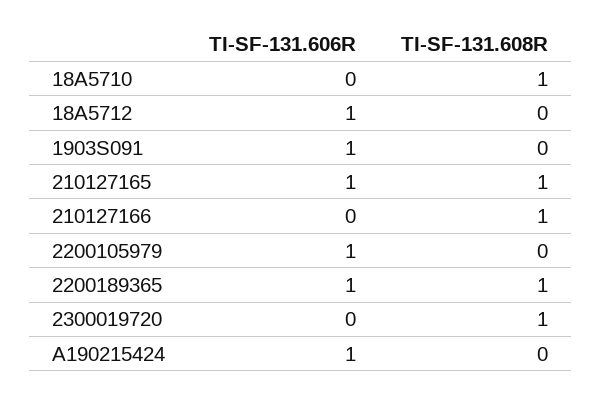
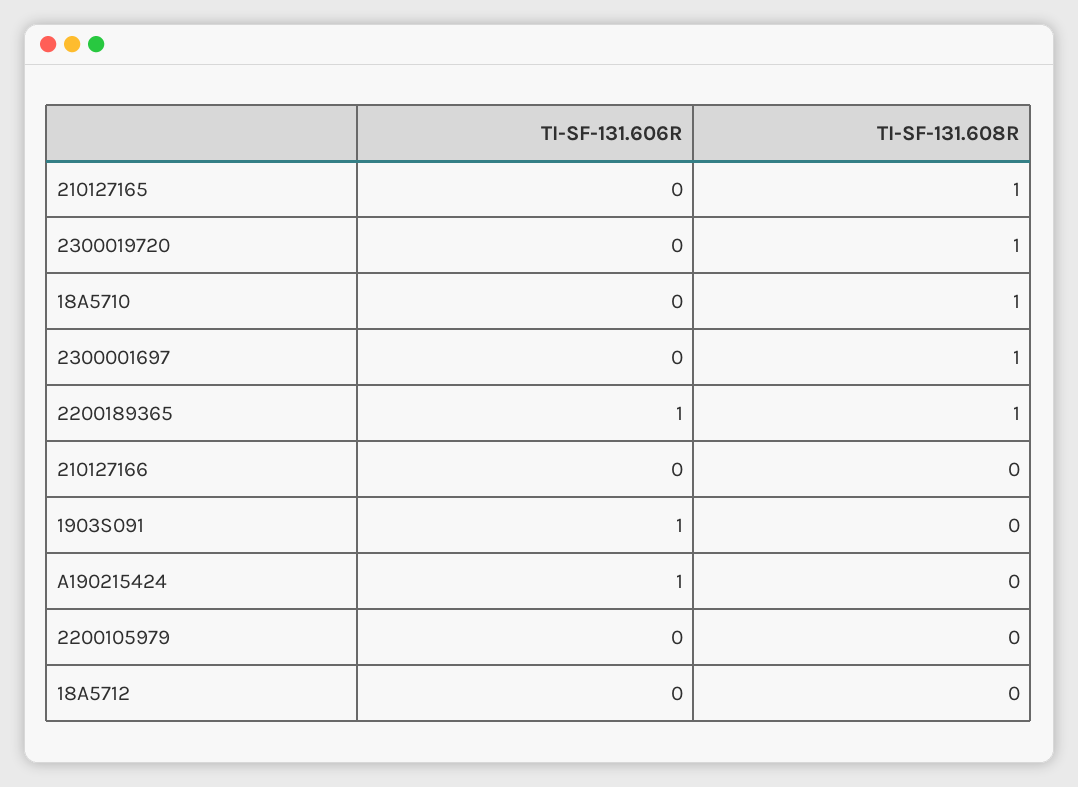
TI-SF-131.606R, 18A5712: 1 -> 0
TI-SF-131.606R, 210127165: 1 -> 0
TI-SF-131.608R, 210127166: 1 -> 0
TI-SF-131.606R, 2200105979: 1 -> 0
TI-SF-131.606R, 2300001697: none -> 0
TI-SF-131.608R, 2300001697: none -> 1

